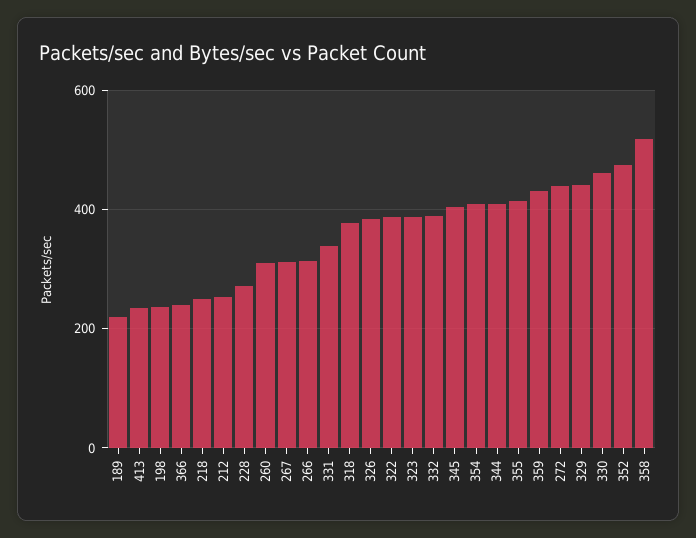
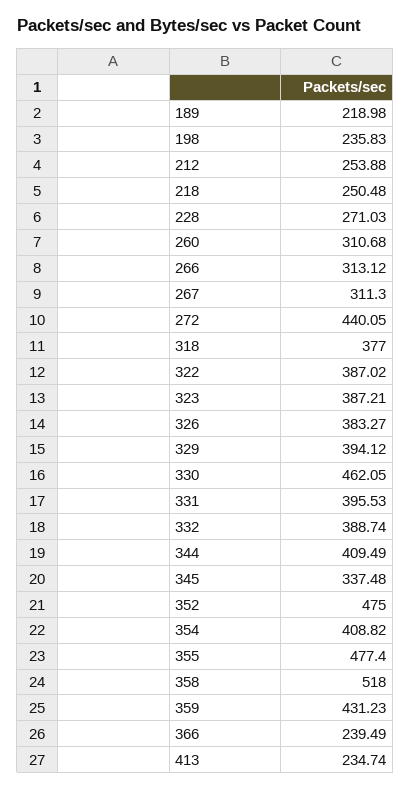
331: 340 -> 395.53
345: 400 -> 337.48
355: 420 -> 477.4
329: 440 -> 394.12

